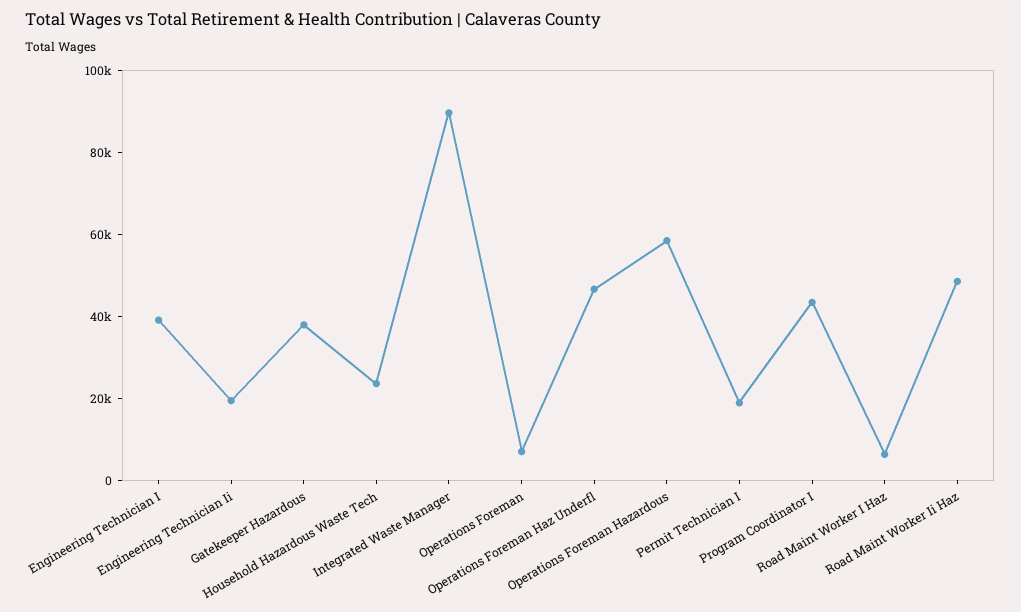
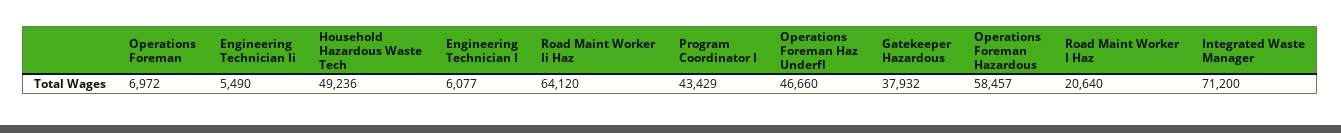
Engineering Technician I: 40000 -> 6077
Engineering Technician Ii: 20000 -> 5490
Household Hazardous Waste Tech: 25000 -> 49236
Integrated Waste Manager: 90000 -> 71200
Permit Technician I: 20000 -> none
Road Maint Worker I Haz: 5000 -> 20640
Road Maint Worker Ii Haz: 50000 -> 64120

